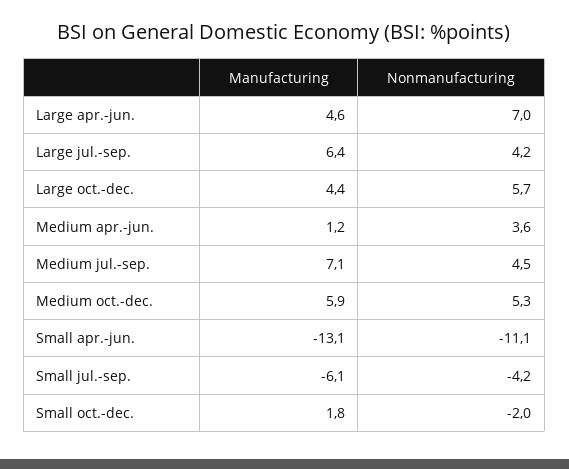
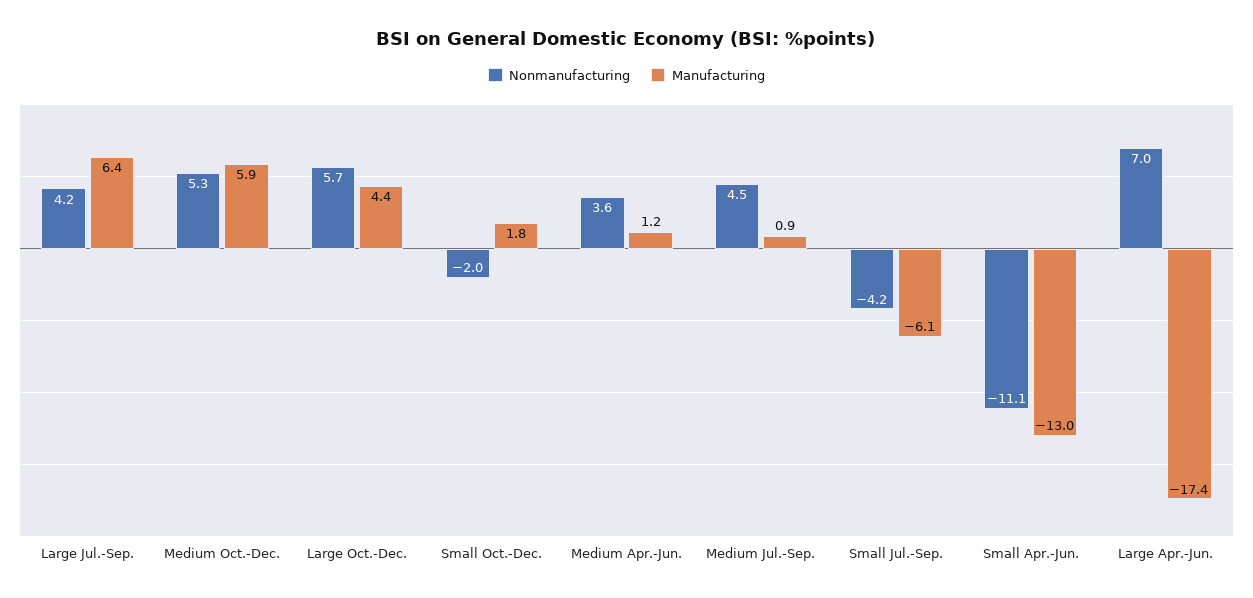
Manufacturing, Large apr.-jun.: 4.6 -> -17.4
Manufacturing, Medium jul.-sep.: 7.1 -> 0.9
Manufacturing, Small apr.-jun.: -13.1 -> -13

